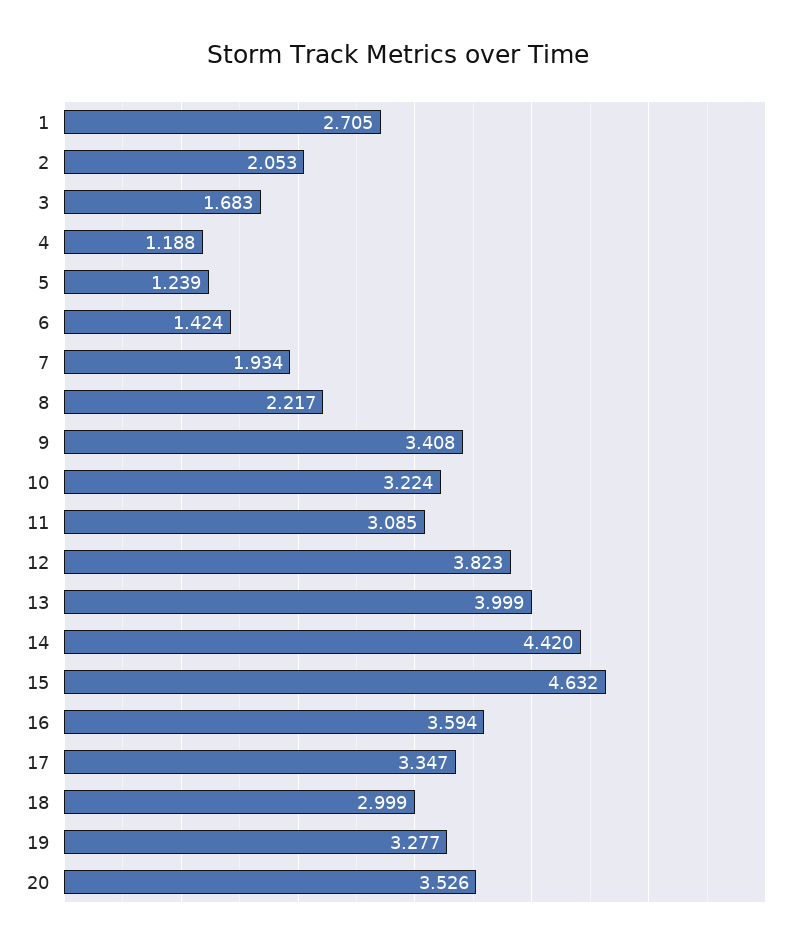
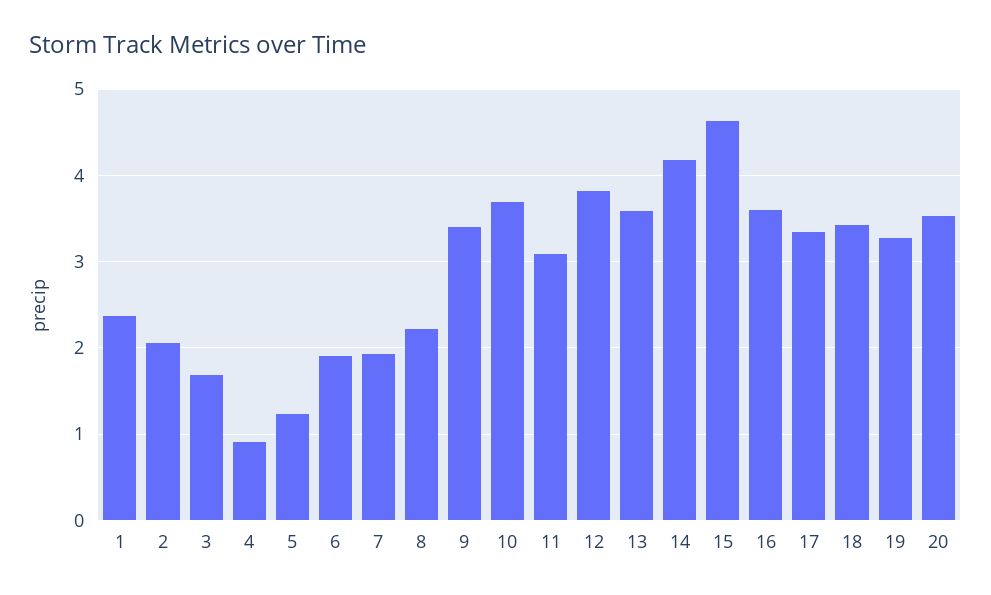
1: 2.705 -> 2.4
4: 1.188 -> 0.9
6: 1.424 -> 1.9
10: 3.224 -> 3.7
13: 3.999 -> 3.6
14: 4.42 -> 4.2
18: 2.999 -> 3.4

